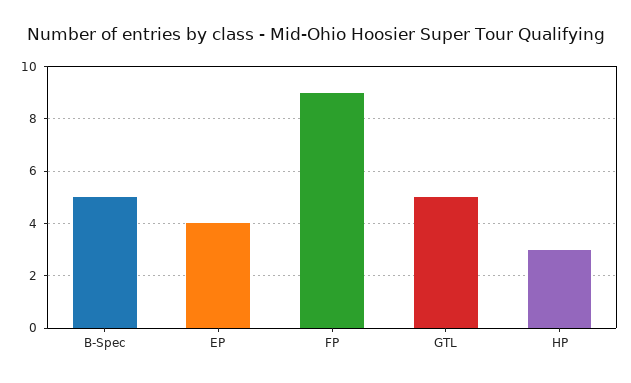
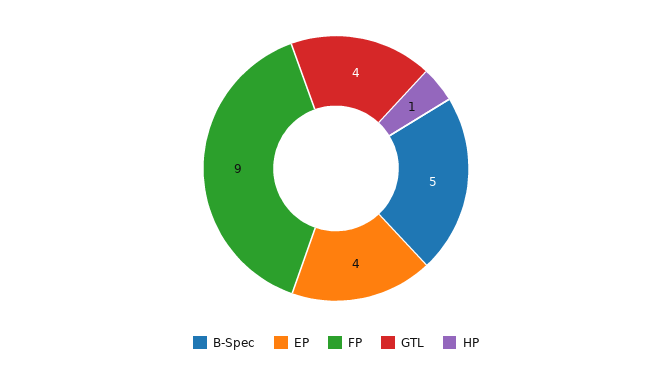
GTL: 5 -> 4
HP: 3 -> 1

